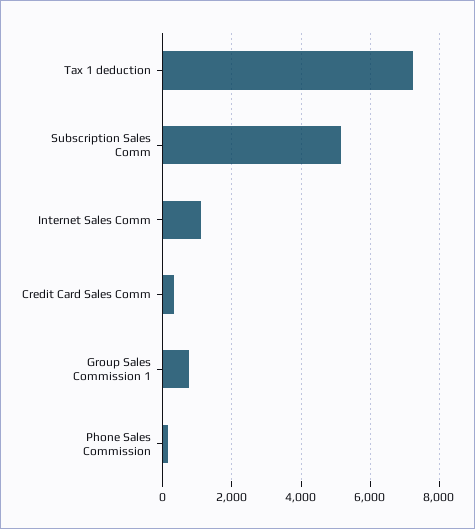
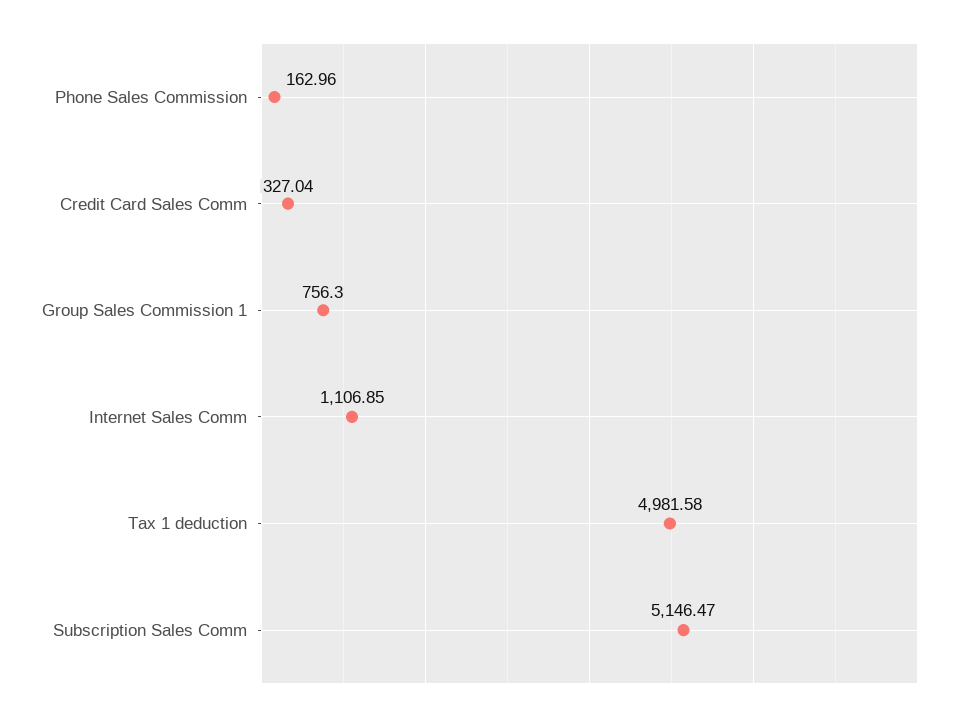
Tax 1 deduction: 7200 -> 4981.58

